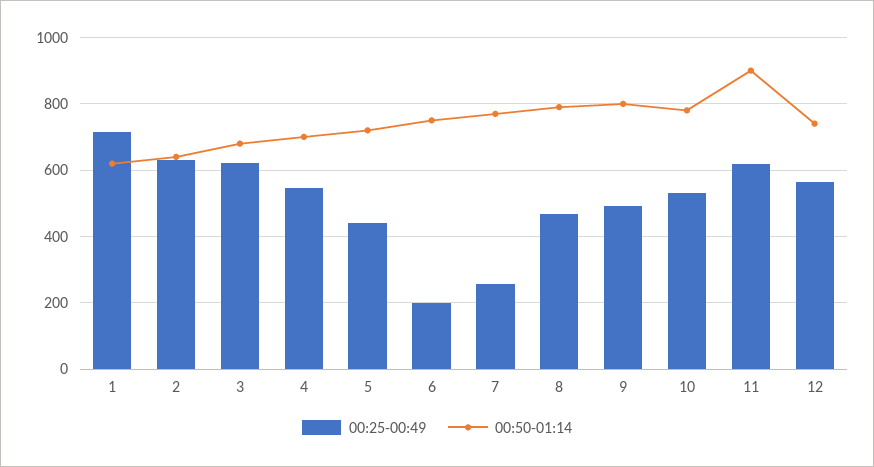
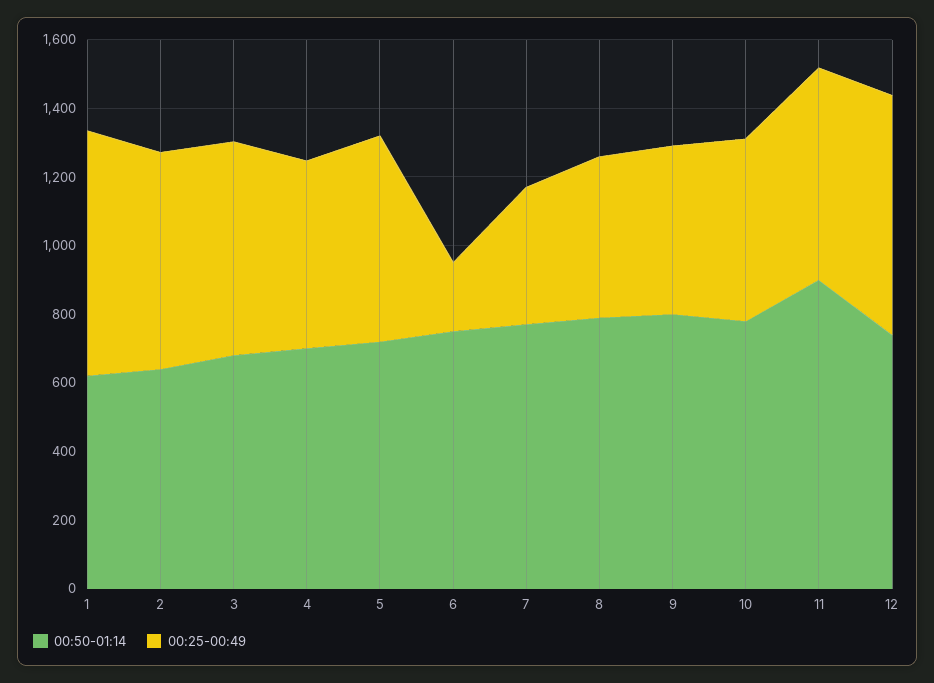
00:25-00:49, 5: 440 -> 600
00:25-00:49, 7: 260 -> 400
00:25-00:49, 12: 560 -> 700

